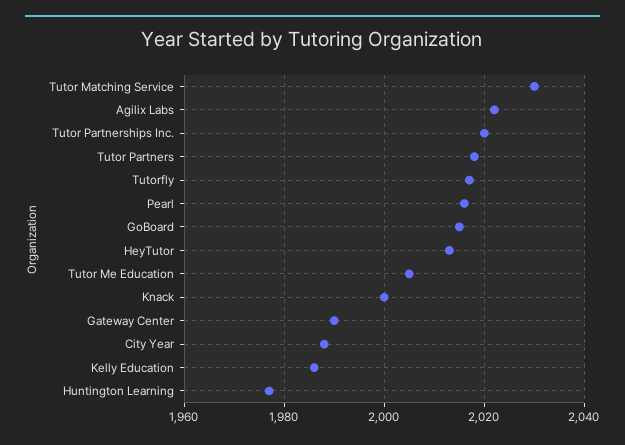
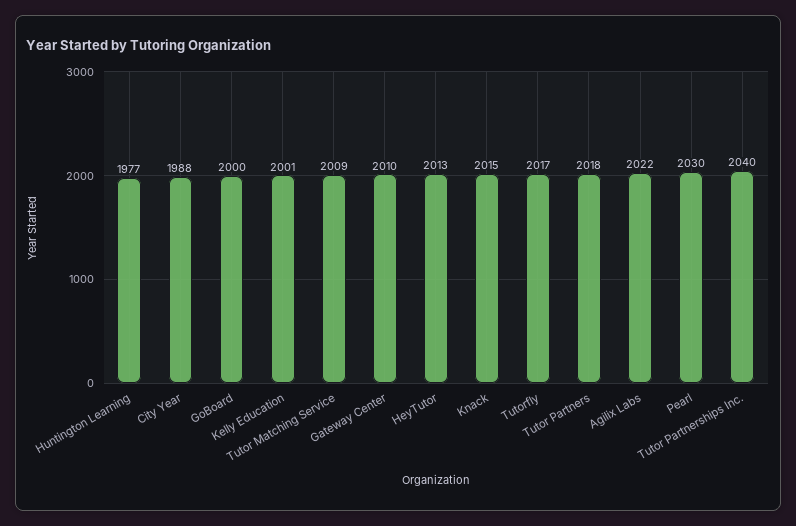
Tutor Matching Service: 2030 -> 2009
Tutor Partnerships Inc.: 2020 -> 2040
Pearl: 2015 -> 2030
GoBoard: 2015 -> 2000
Tutor Me Education: 2005 -> none
Knack: 2000 -> 2015
Gateway Center: 1990 -> 2010
Kelly Education: 1985 -> 2001

